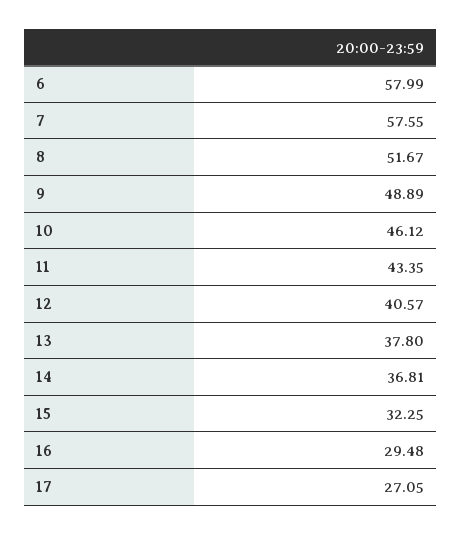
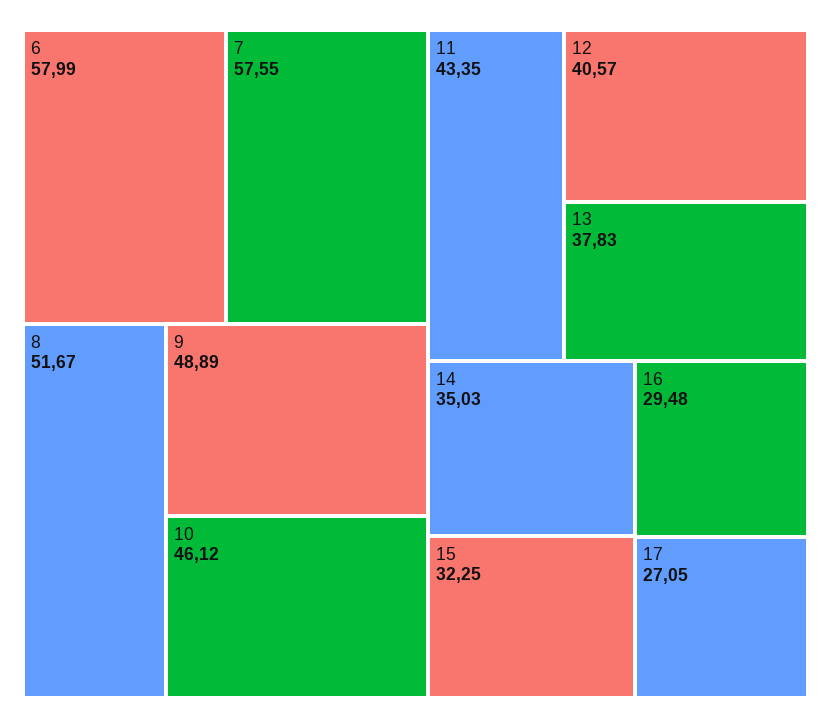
13: 37.8 -> 37.83
14: 36.81 -> 35.03

